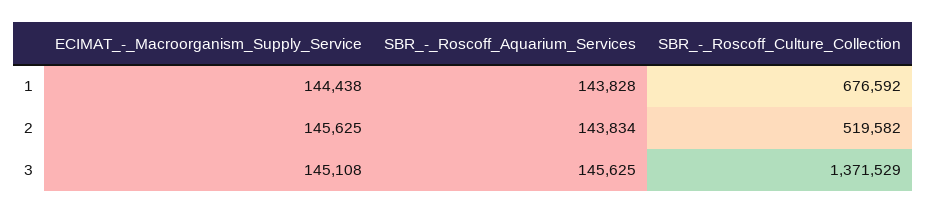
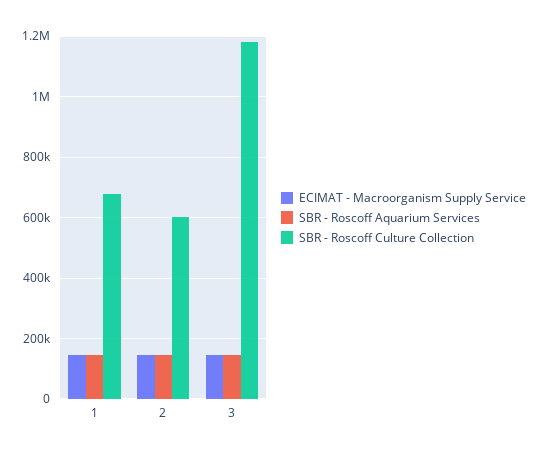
SBR_-_Roscoff_Culture_Collection, 2: 519582 -> 600000
SBR_-_Roscoff_Culture_Collection, 3: 1371529 -> 1180000

